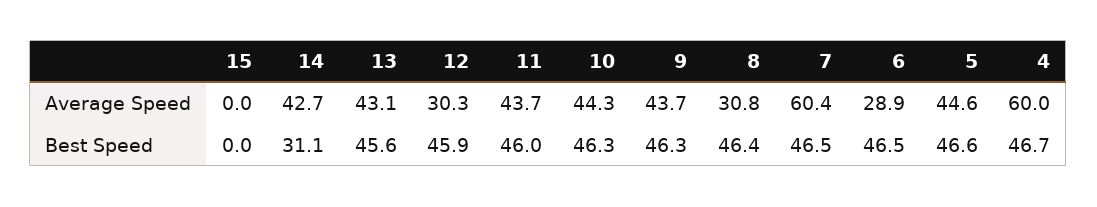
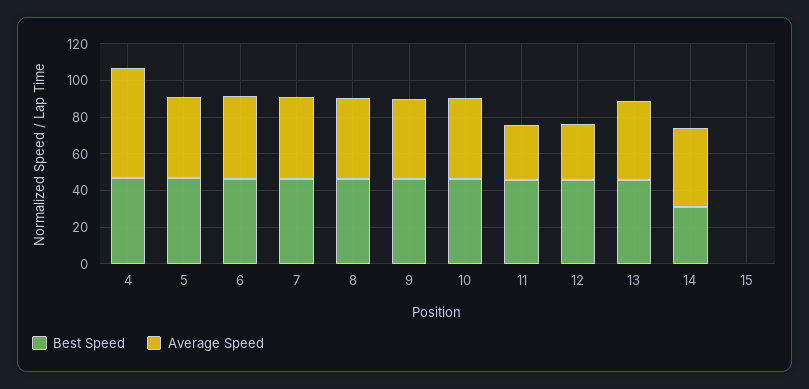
Average Speed, 11: 43.7 -> 30
Average Speed, 8: 30.8 -> 45
Average Speed, 7: 60.4 -> 45
Average Speed, 6: 28.9 -> 45

